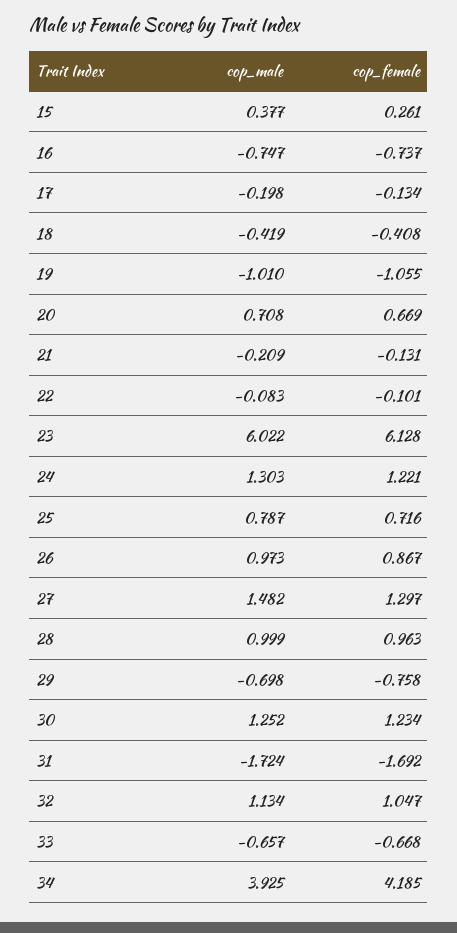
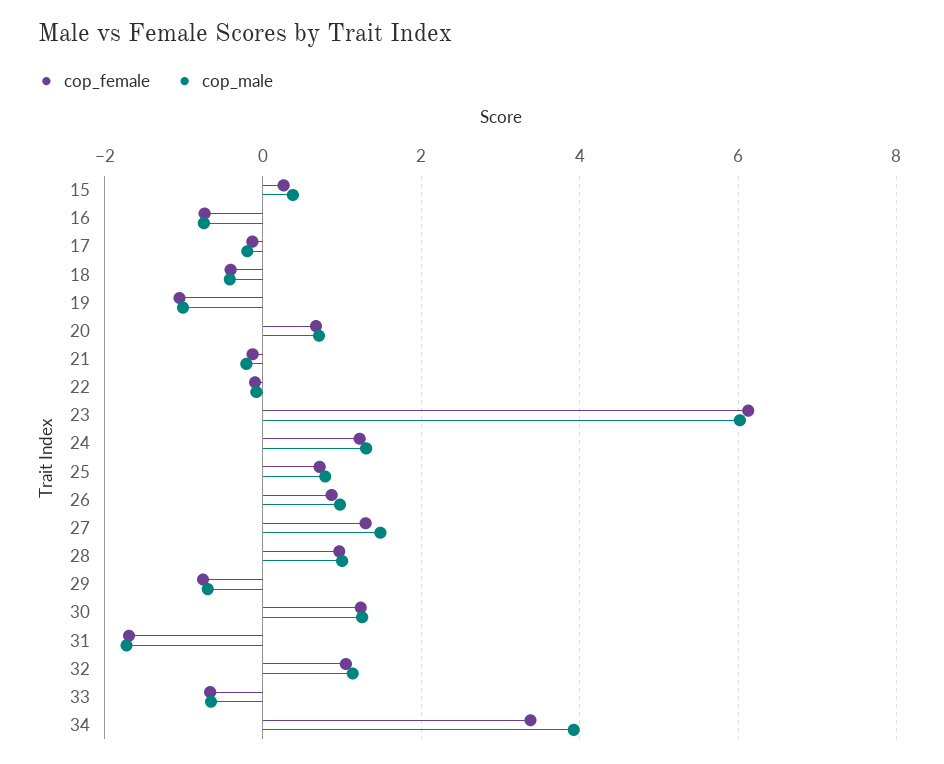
cop_female, 34: 4.185 -> 3.4

